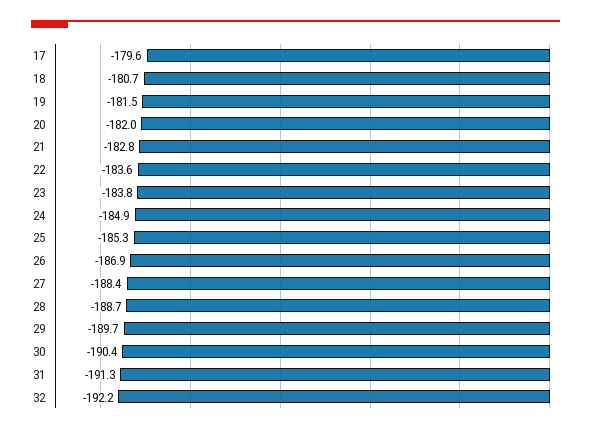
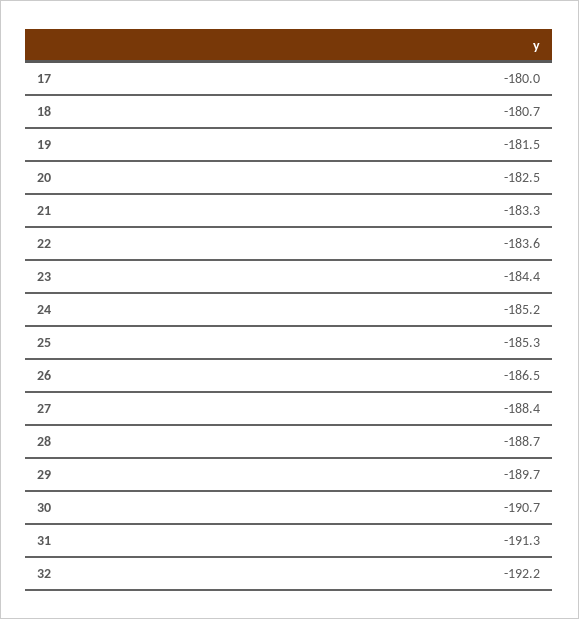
17: -179.6 -> -180
20: -182 -> -182.5
21: -182.8 -> -183.3
23: -183.8 -> -184.4
24: -184.9 -> -185.2
26: -186.9 -> -186.5
30: -190.4 -> -190.7

